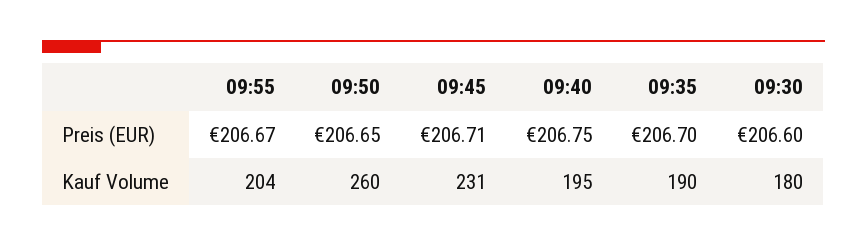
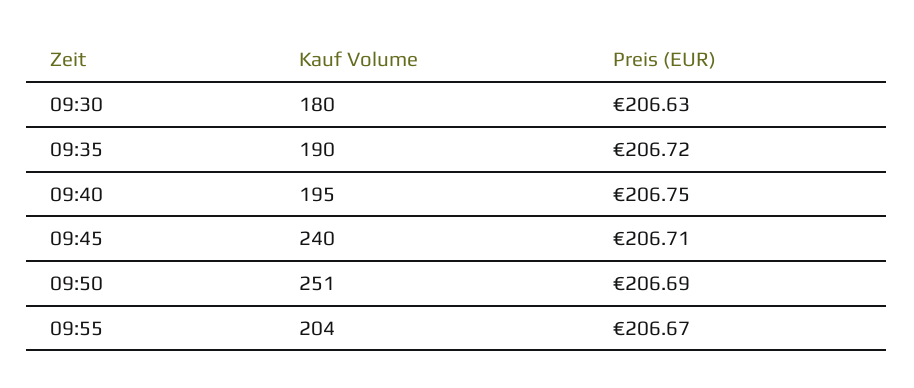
09:50, Preis (EUR): 206.65 -> 206.69
09:35, Preis (EUR): 206.7 -> 206.72
09:30, Preis (EUR): 206.6 -> 206.63
09:50, Kauf Volume: 260 -> 251
09:45, Kauf Volume: 231 -> 240

